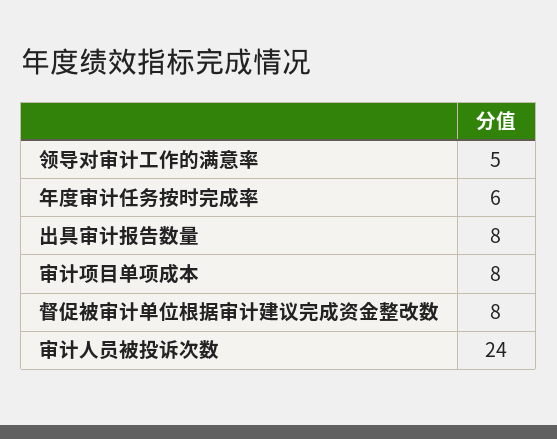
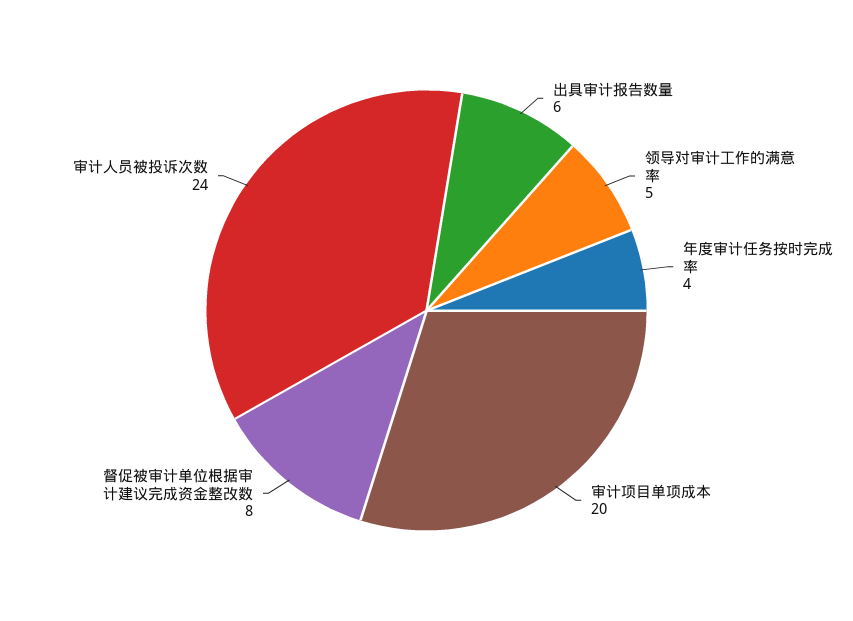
年度审计任务按时完成率: 6 -> 4
出具审计报告数量: 8 -> 6
审计项目单项成本: 8 -> 20

